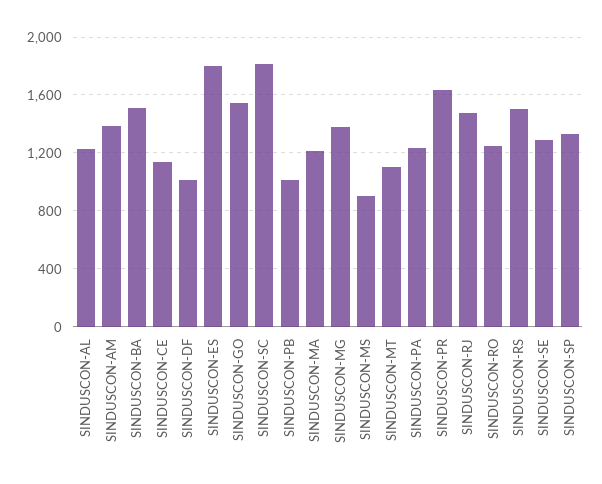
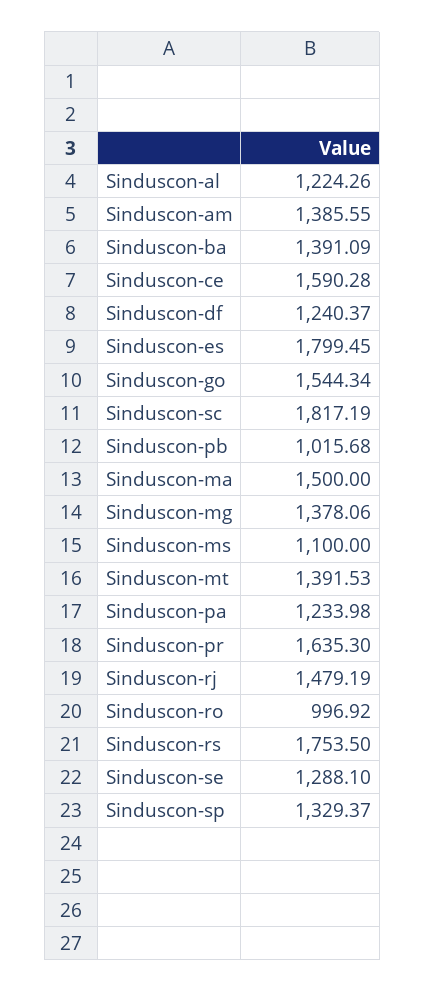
SINDUSCON-BA: 1500 -> 1391.09
SINDUSCON-CE: 1150 -> 1590.28
SINDUSCON-DF: 1000 -> 1240.37
SINDUSCON-MA: 1200 -> 1500
SINDUSCON-MS: 900 -> 1100
SINDUSCON-MT: 1100 -> 1391.53
SINDUSCON-RO: 1250 -> 996.92
SINDUSCON-RS: 1500 -> 1753.5

